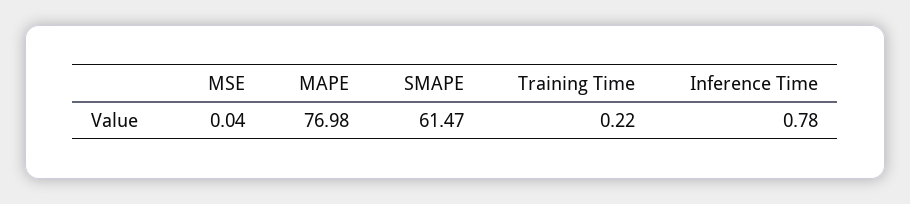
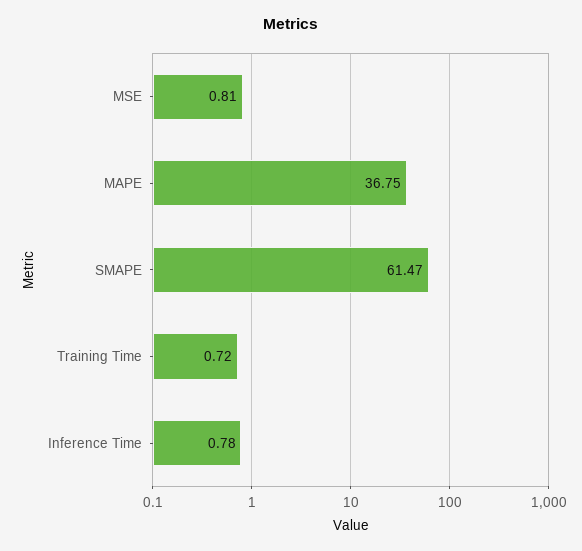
MSE: 0.04 -> 0.81
MAPE: 76.98 -> 36.75
Training Time: 0.22 -> 0.72

